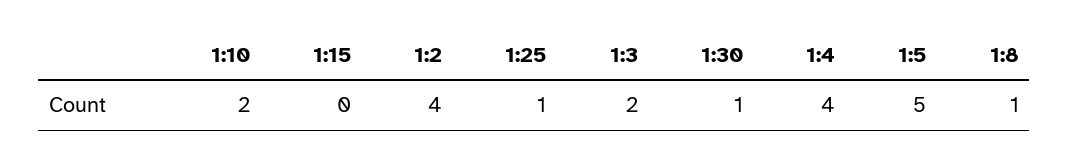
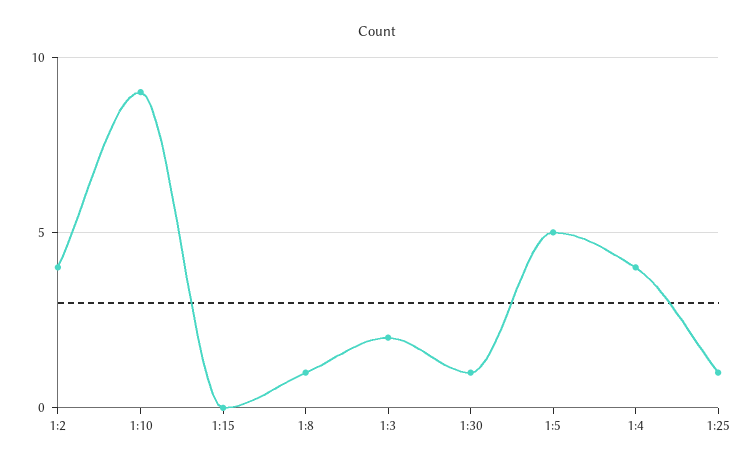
1:10: 2 -> 9

